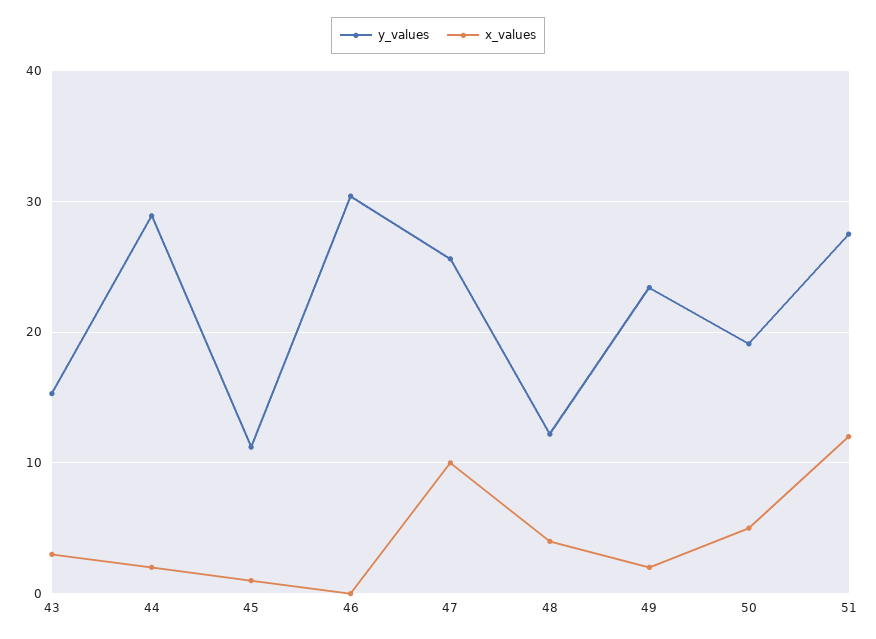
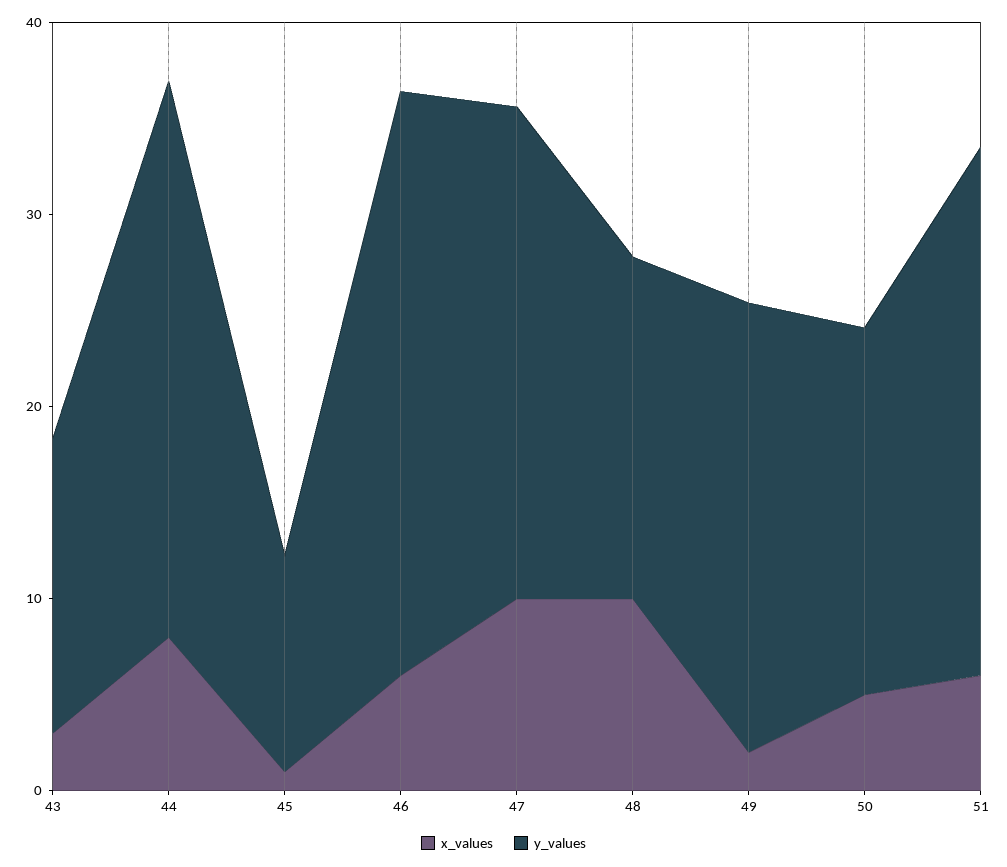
x_values, 44: 2 -> 8
x_values, 46: 0 -> 6
y_values, 48: 12 -> 18
x_values, 48: 4 -> 10
x_values, 51: 12 -> 6

